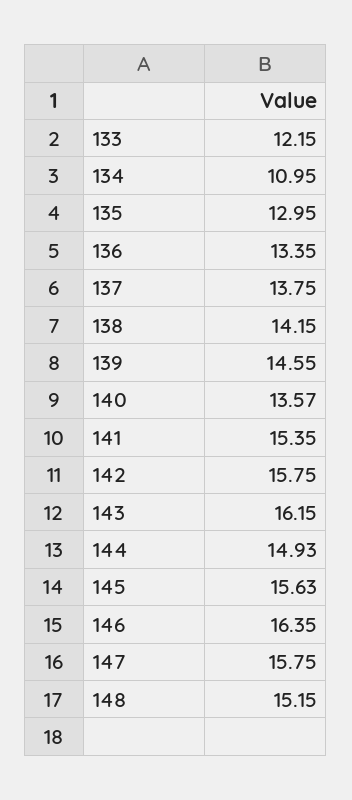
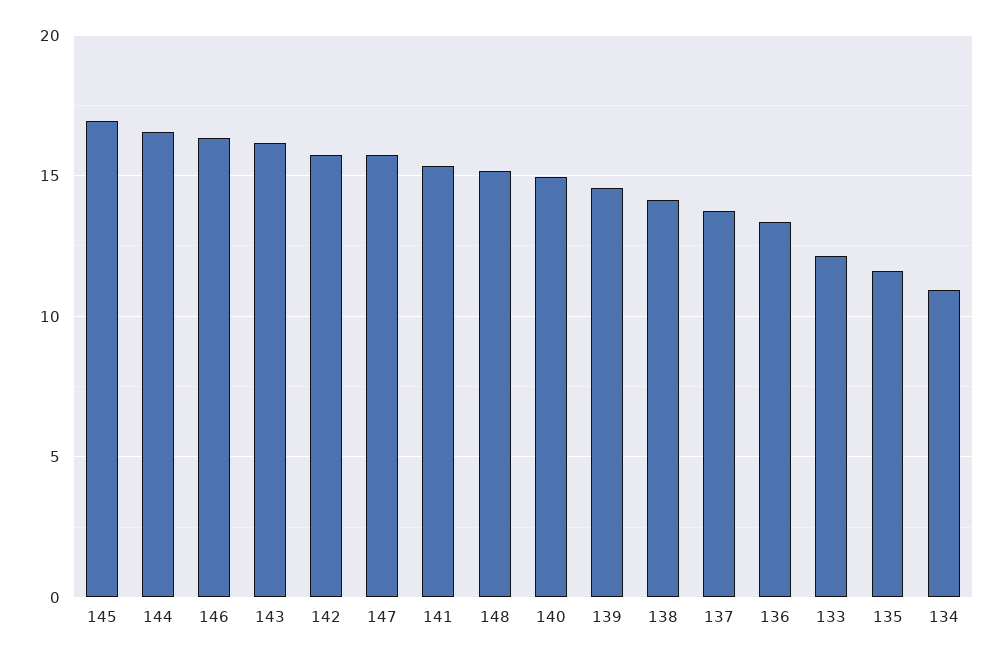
135: 12.95 -> 11.5
140: 13.57 -> 15
144: 14.93 -> 16.5
145: 15.63 -> 17

